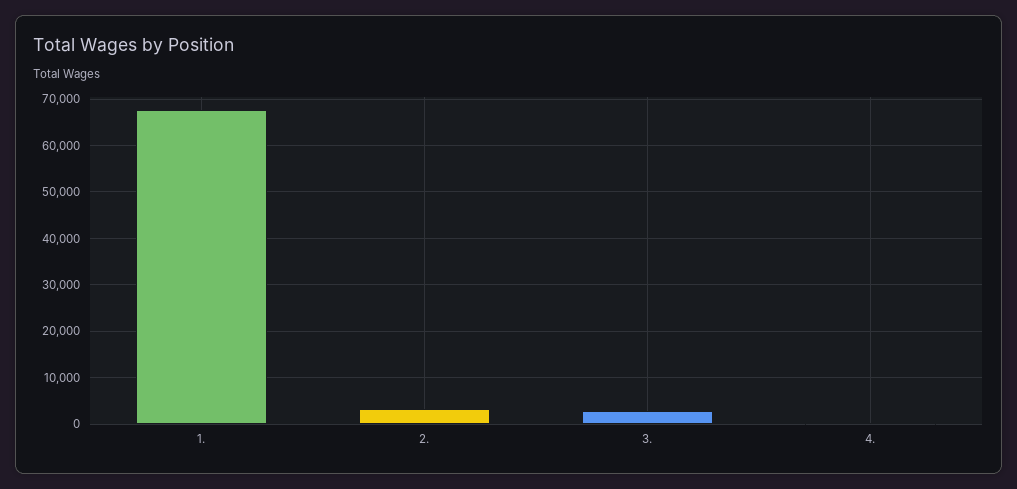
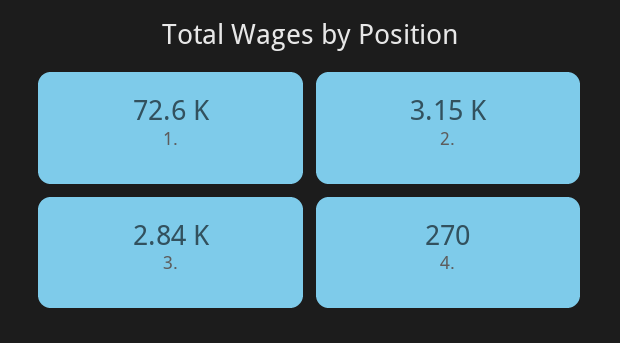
1.: 68000 -> 72600

